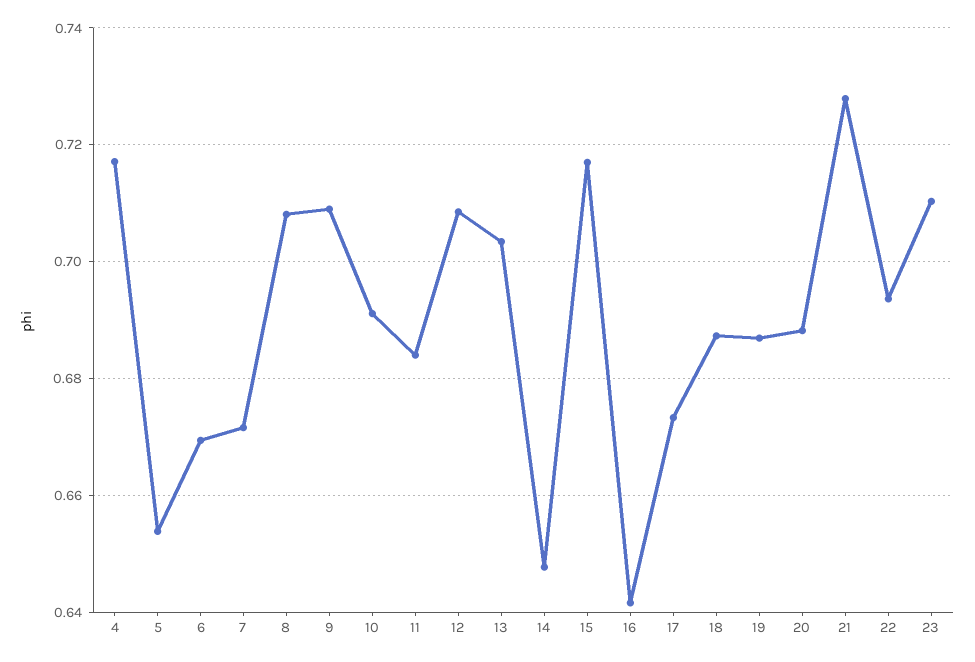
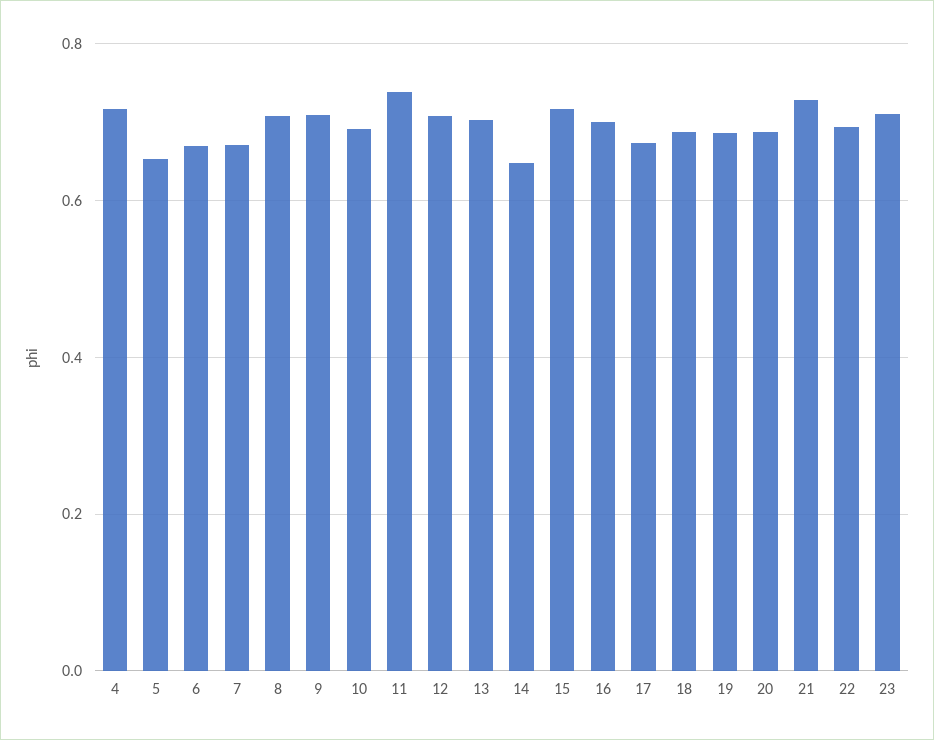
11: 0.684 -> 0.74
16: 0.642 -> 0.7

